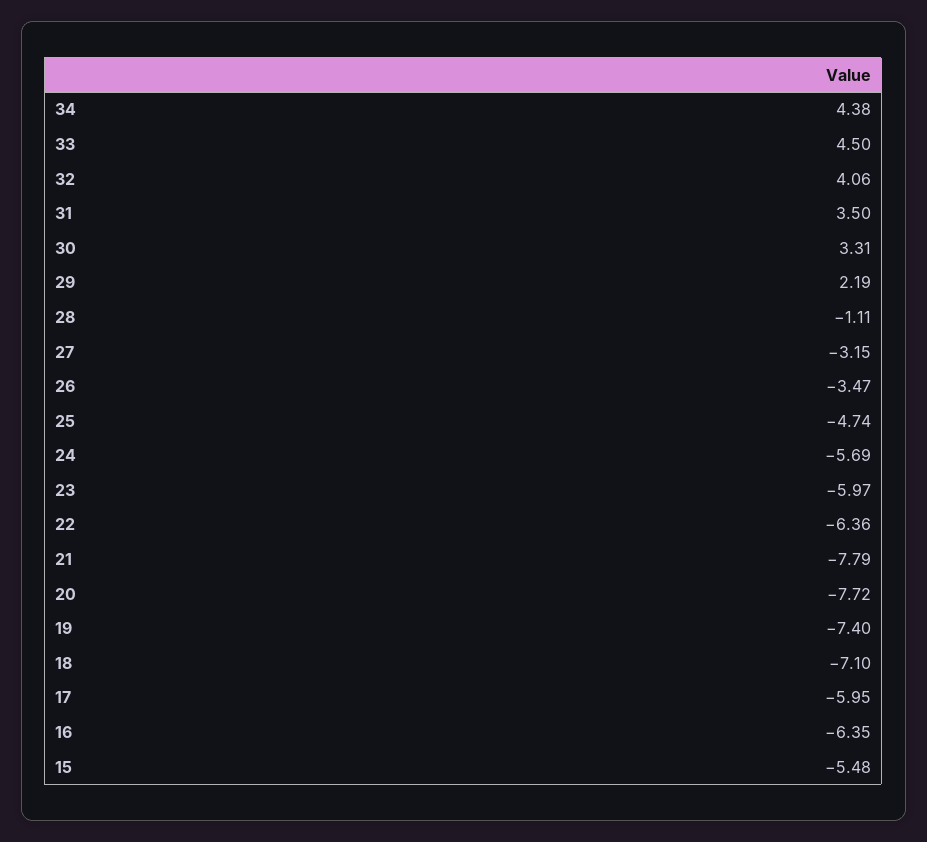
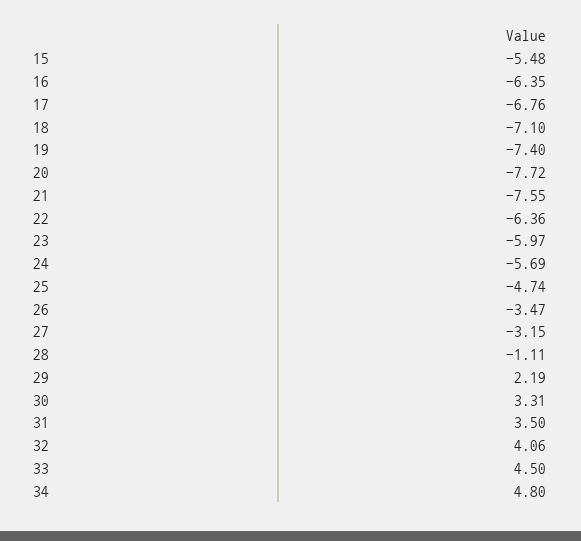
34: 4.38 -> 4.8
21: -7.79 -> -7.55
17: -5.95 -> -6.76

